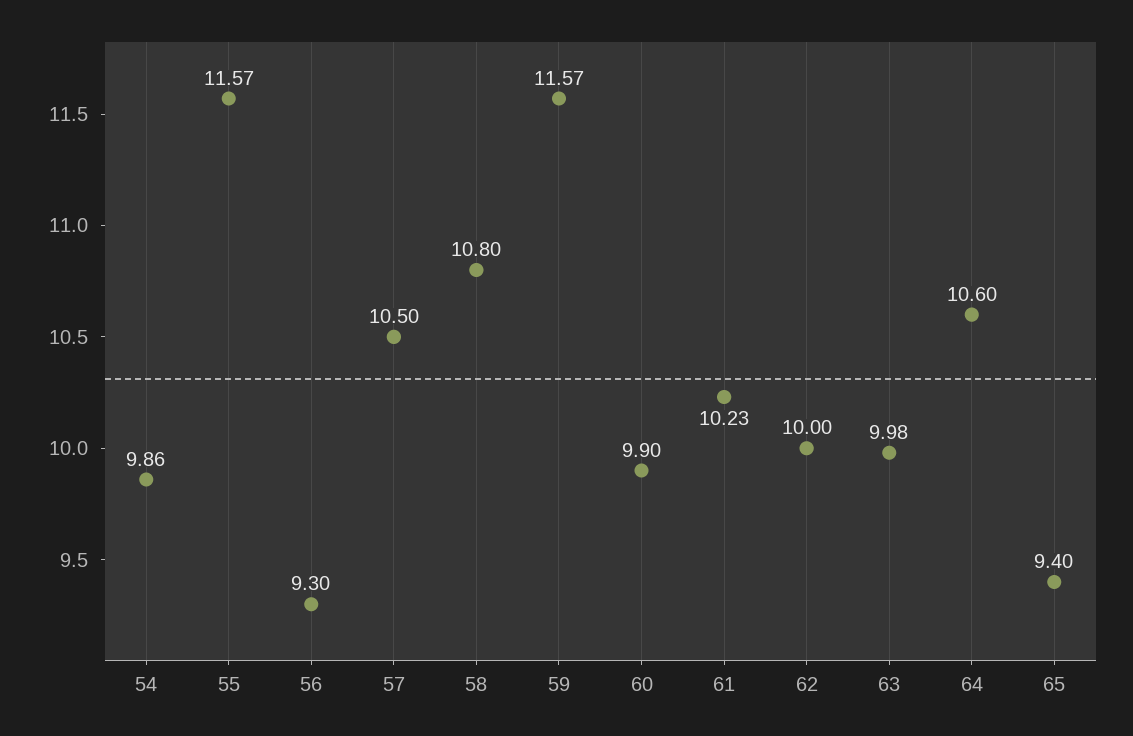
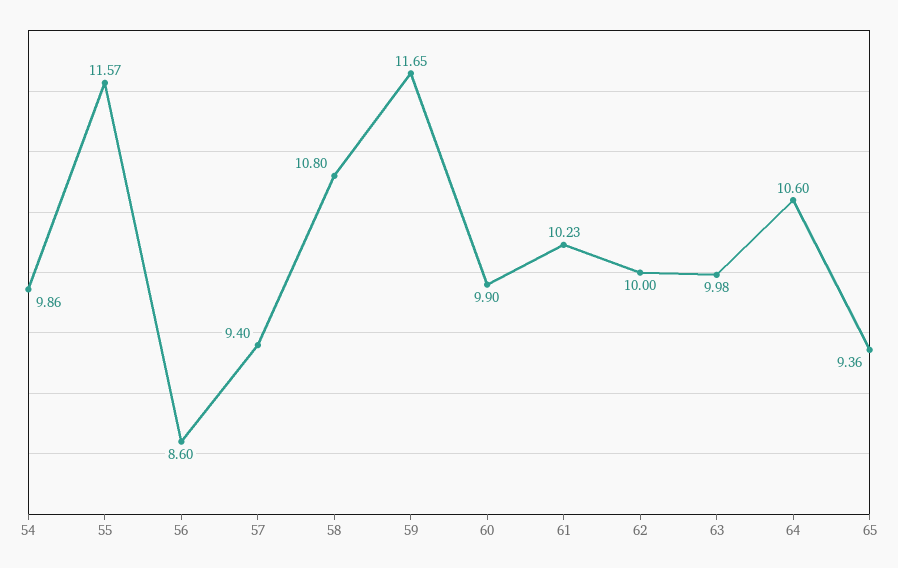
56: 9.3 -> 8.6
57: 10.5 -> 9.4
59: 11.57 -> 11.65
65: 9.4 -> 9.36

